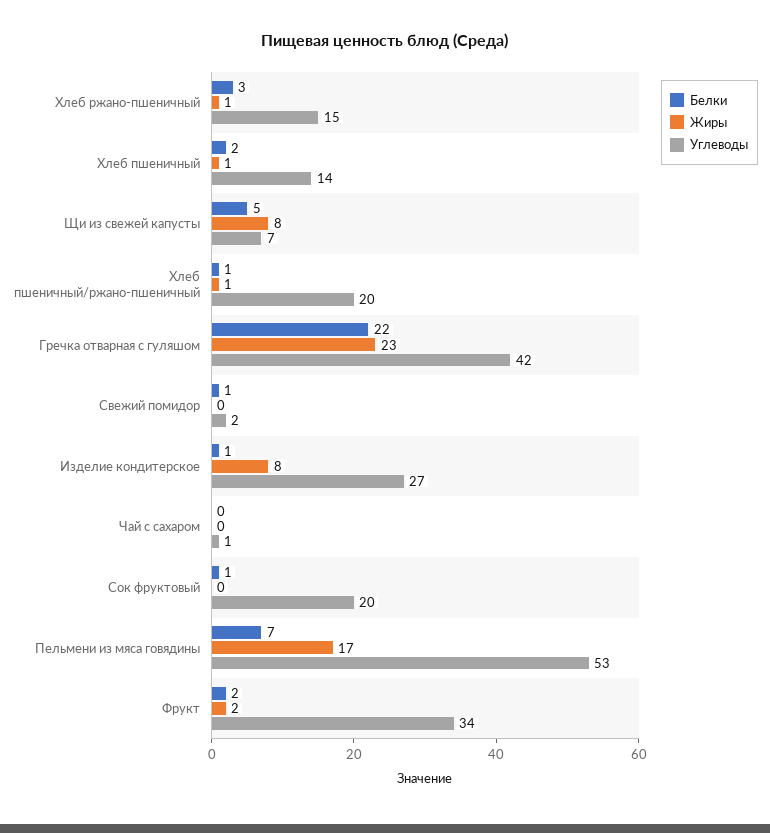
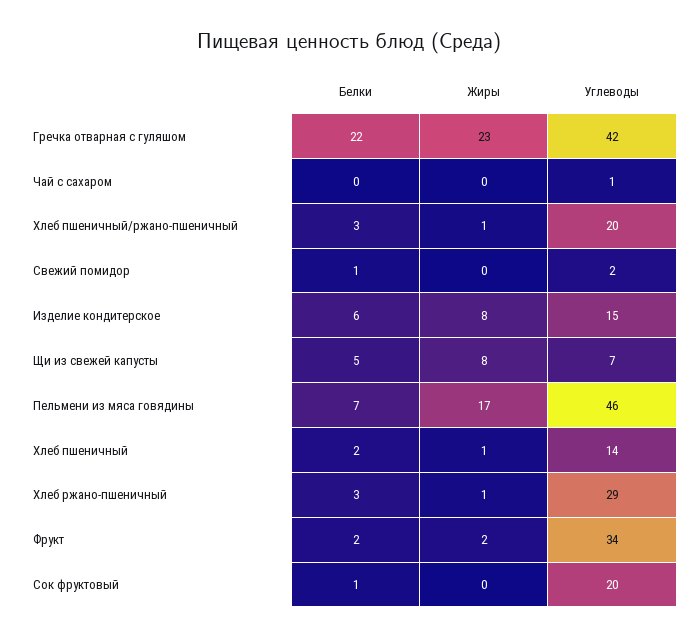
Углеводы, Хлеб ржано-пшеничный: 15 -> 29
Белки, Хлеб пшеничный/ржано-пшеничный: 1 -> 3
Белки, Изделие кондитерское: 1 -> 6
Углеводы, Изделие кондитерское: 27 -> 15
Углеводы, Пельмени из мяса говядины: 53 -> 46

